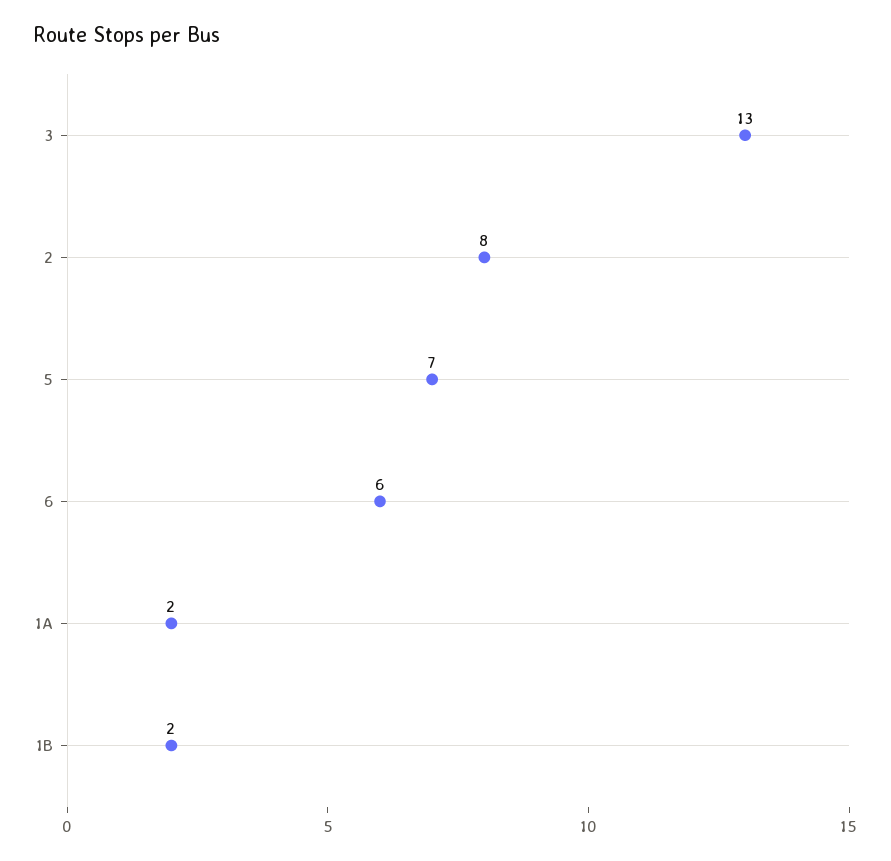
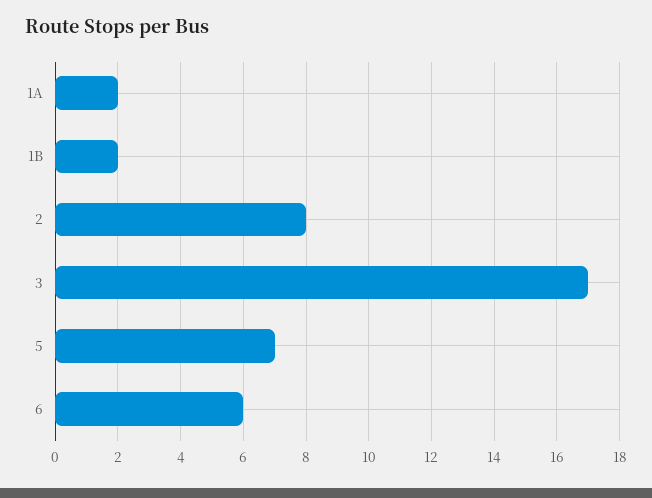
3: 13 -> 17

